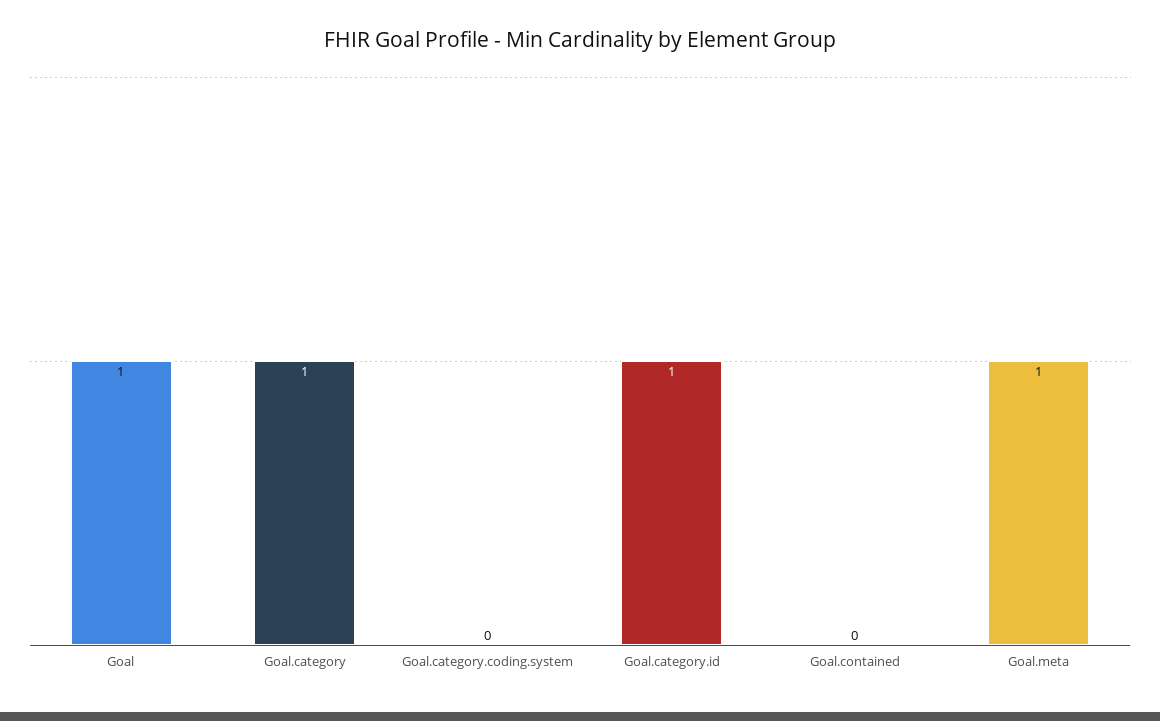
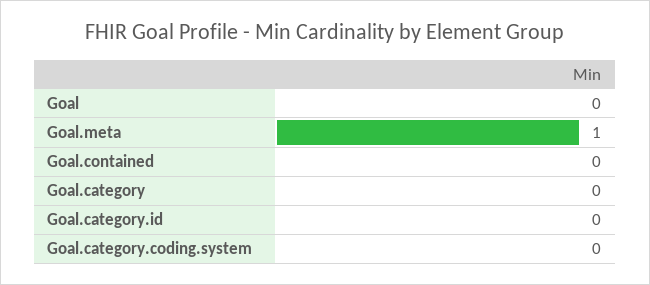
Goal: 1 -> 0
Goal.category: 1 -> 0
Goal.category.id: 1 -> 0

